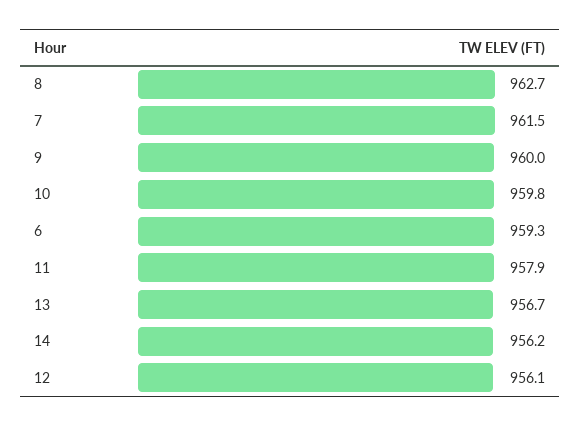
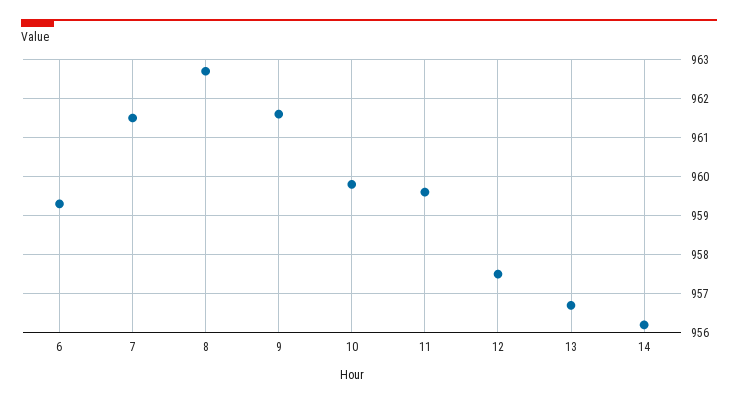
9: 960 -> 961.5
11: 957.9 -> 959.5
12: 956.1 -> 957.5

